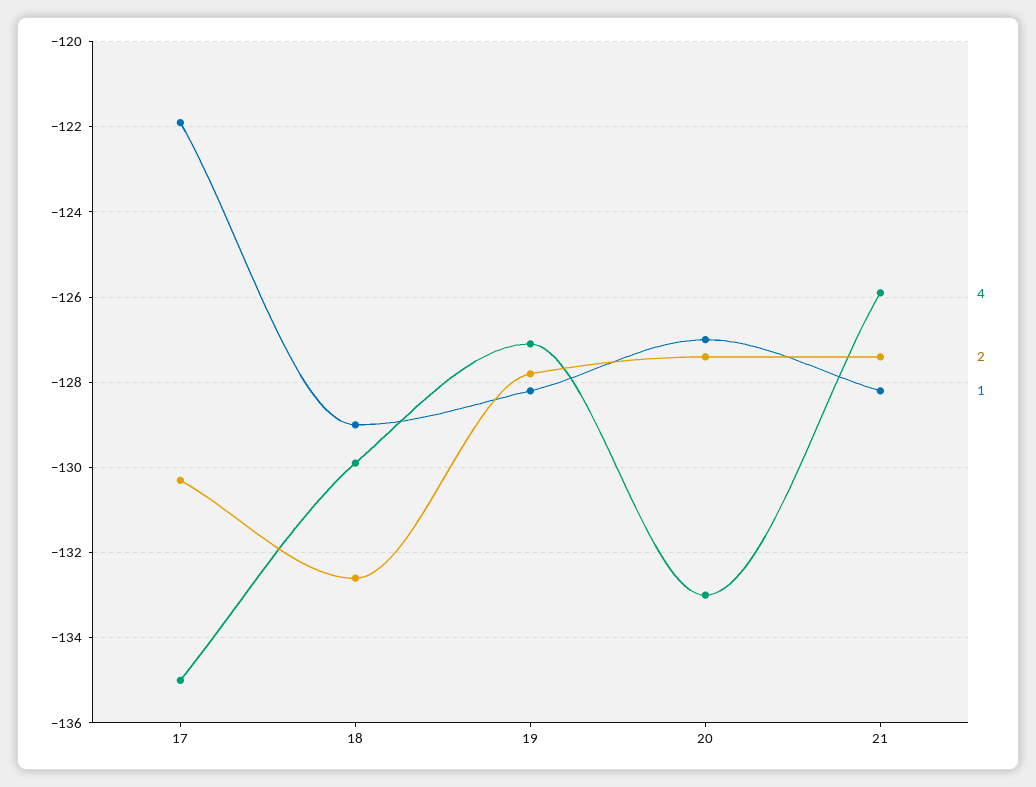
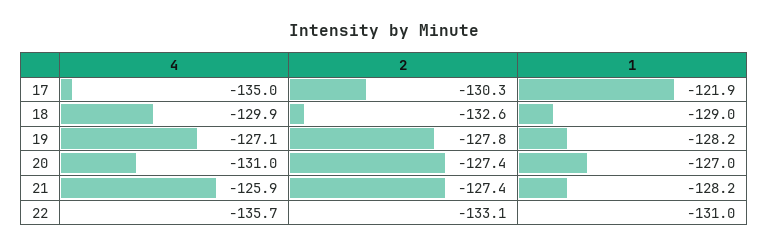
4, 20: -133 -> -131
4, 22: none -> -135.7
2, 22: none -> -133.1
1, 22: none -> -131

